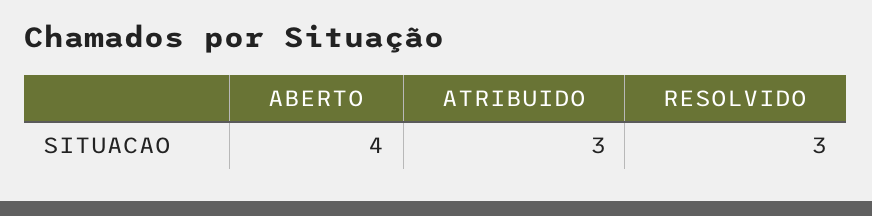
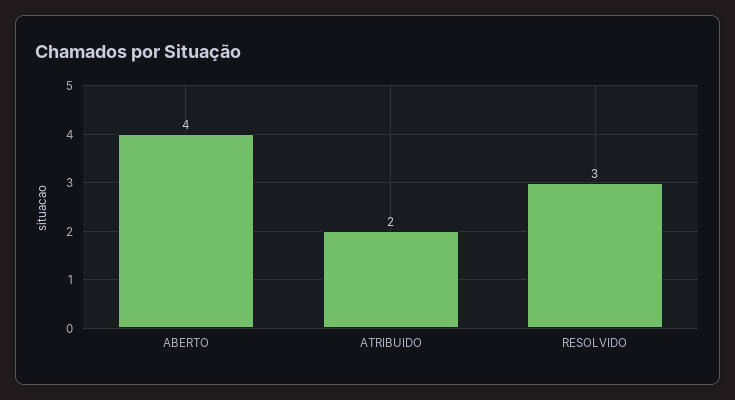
ATRIBUIDO: 3 -> 2

